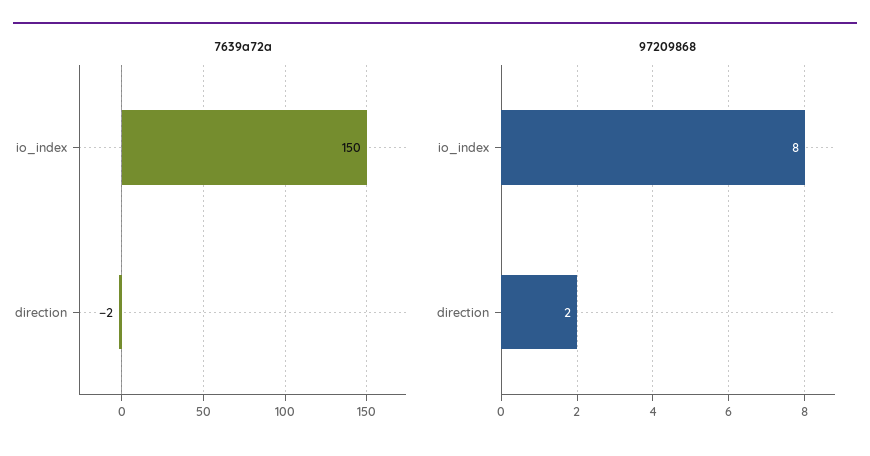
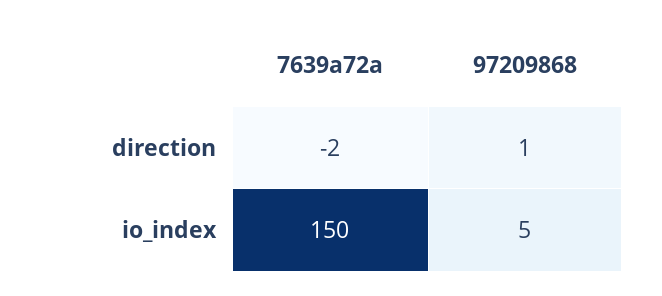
97209868, io_index: 8 -> 5
97209868, direction: 2 -> 1

